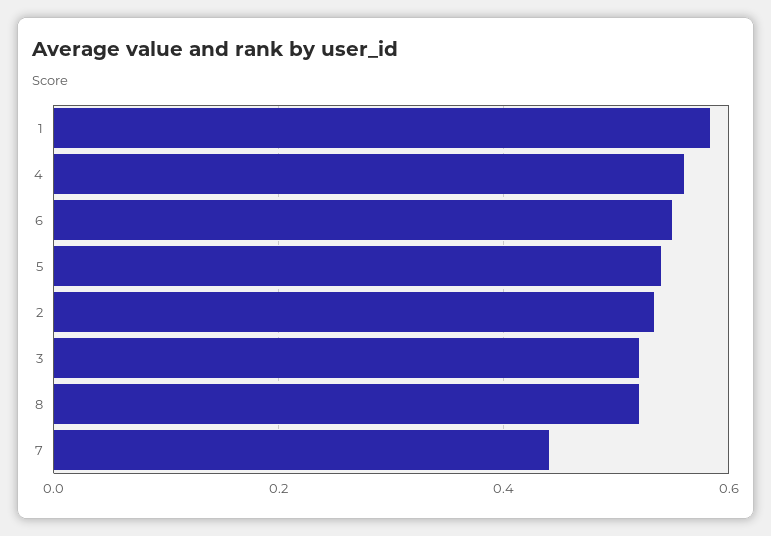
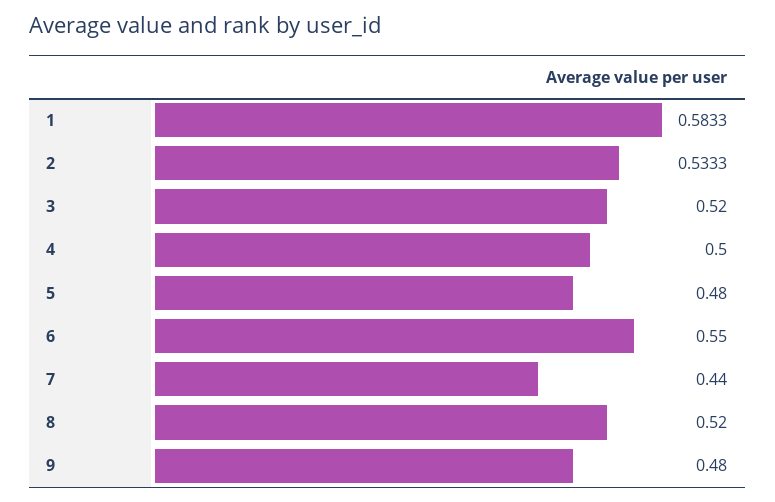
4: 0.56 -> 0.5
5: 0.54 -> 0.48
9: none -> 0.48

